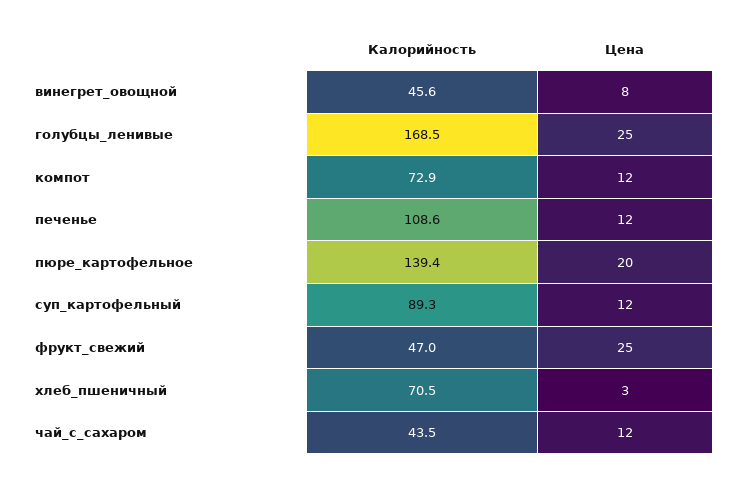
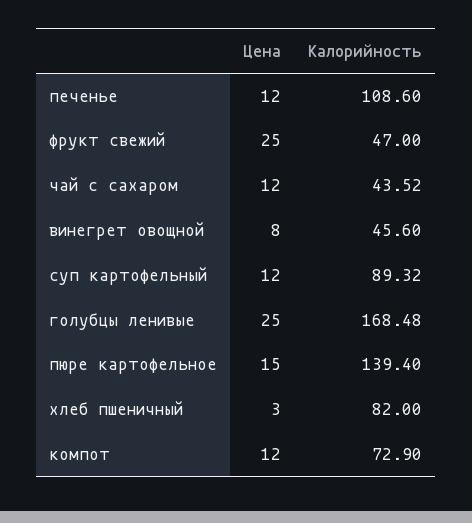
Цена, пюре_картофельное: 20 -> 15
Калорийность, хлеб_пшеничный: 70.5 -> 82

